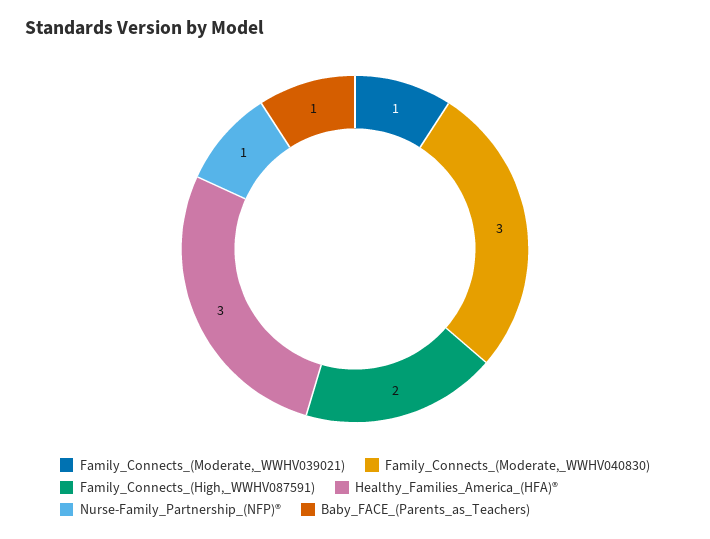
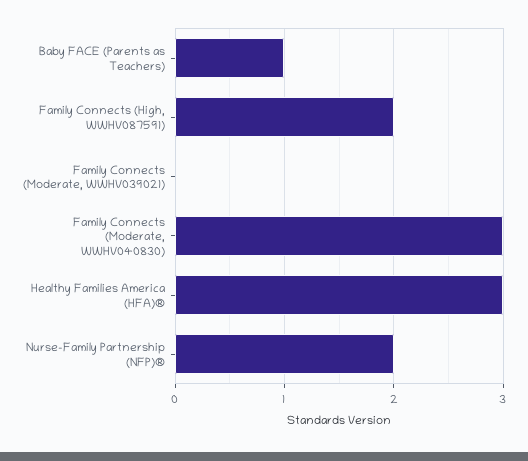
Family_Connects_(Moderate,_WWHV039021): 1 -> 0
Nurse-Family_Partnership_(NFP)®: 1 -> 2

